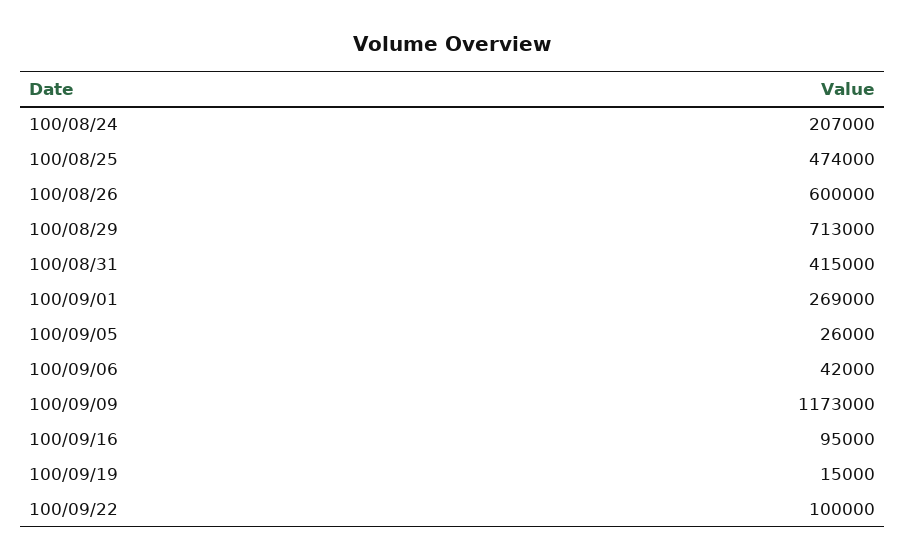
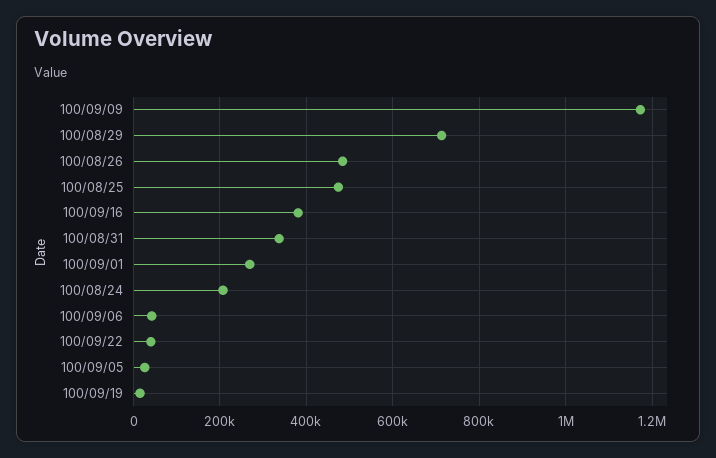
100/08/26: 600000 -> 480000
100/08/31: 415000 -> 340000
100/09/16: 95000 -> 380000
100/09/22: 100000 -> 40000

